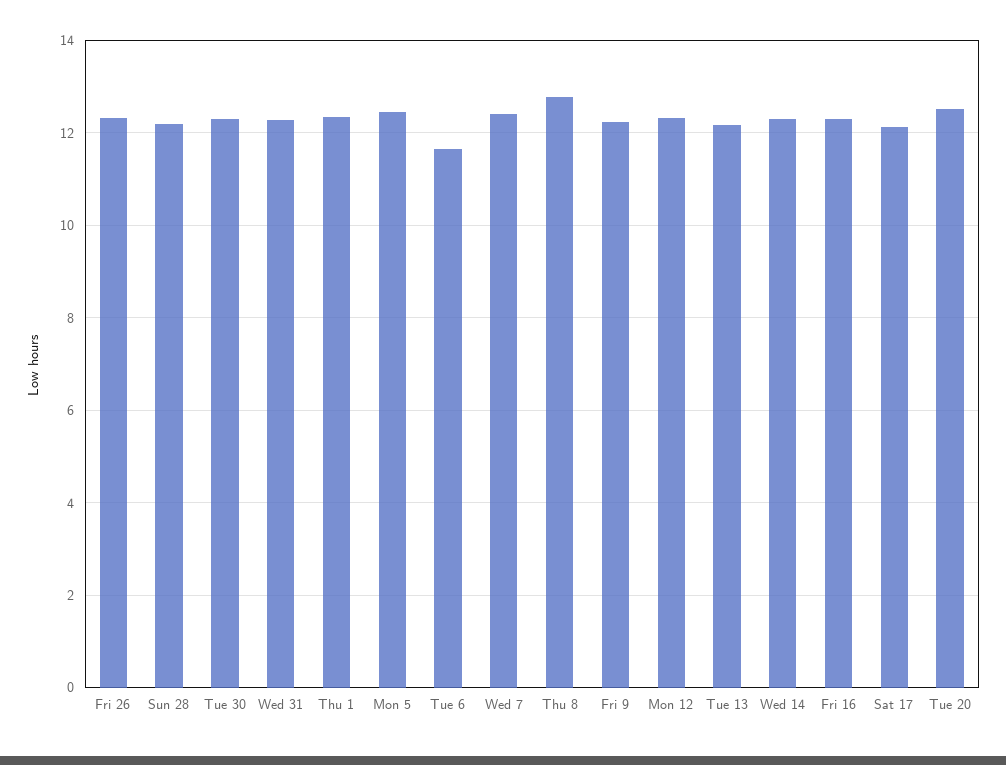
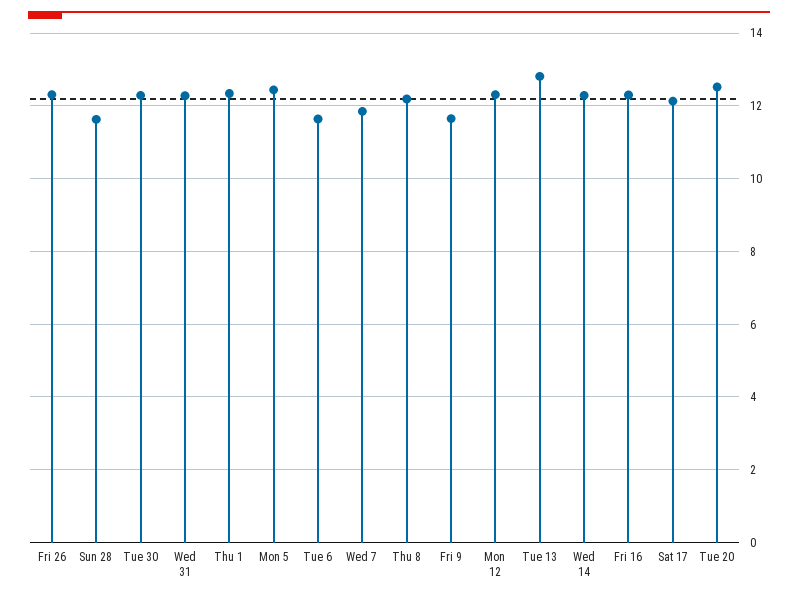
Sun 28: 12.2 -> 11.6
Wed 7: 12.4 -> 11.8
Thu 8: 12.8 -> 12.2
Fri 9: 12.2 -> 11.6
Tue 13: 12.2 -> 12.8

